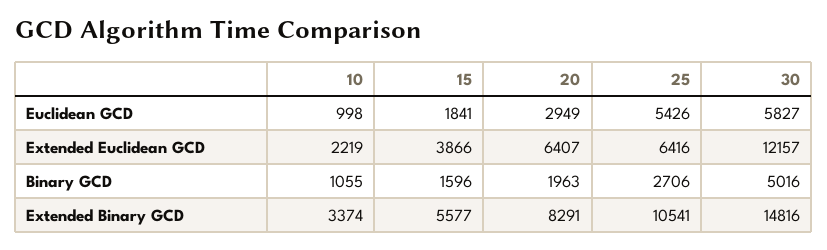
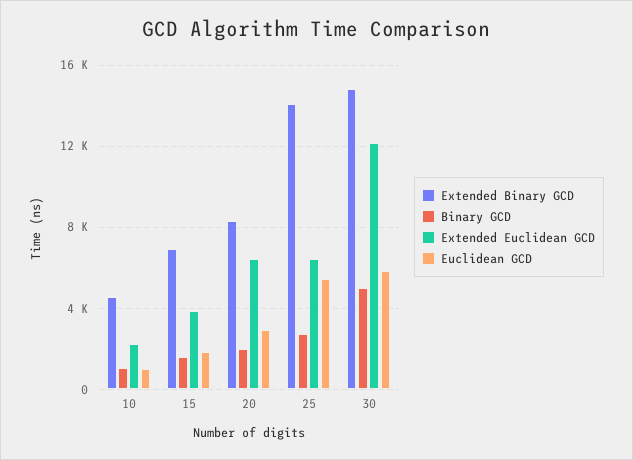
Extended Binary GCD, 10: 3374 -> 4500
Extended Binary GCD, 15: 5577 -> 7000
Extended Binary GCD, 25: 10541 -> 14000

